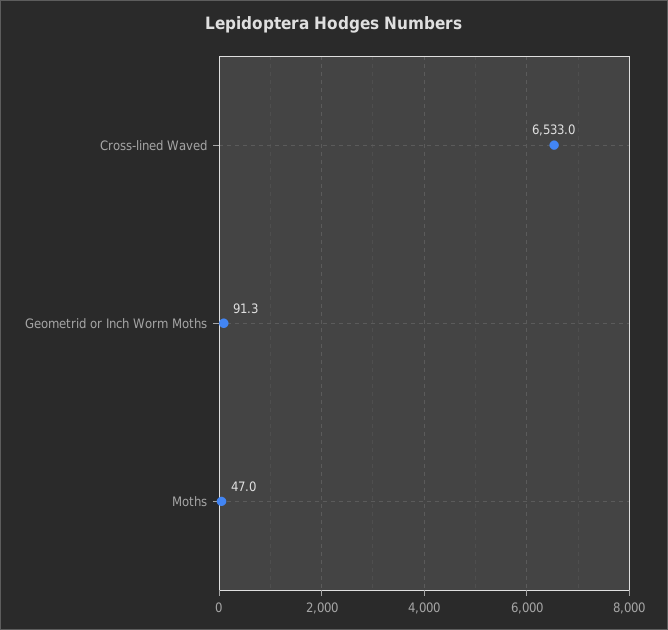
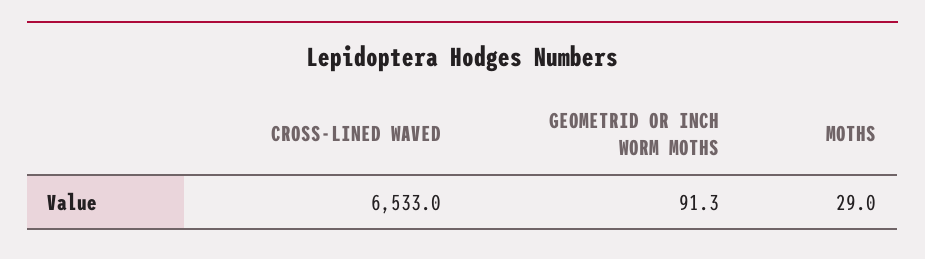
Moths: 47 -> 29

